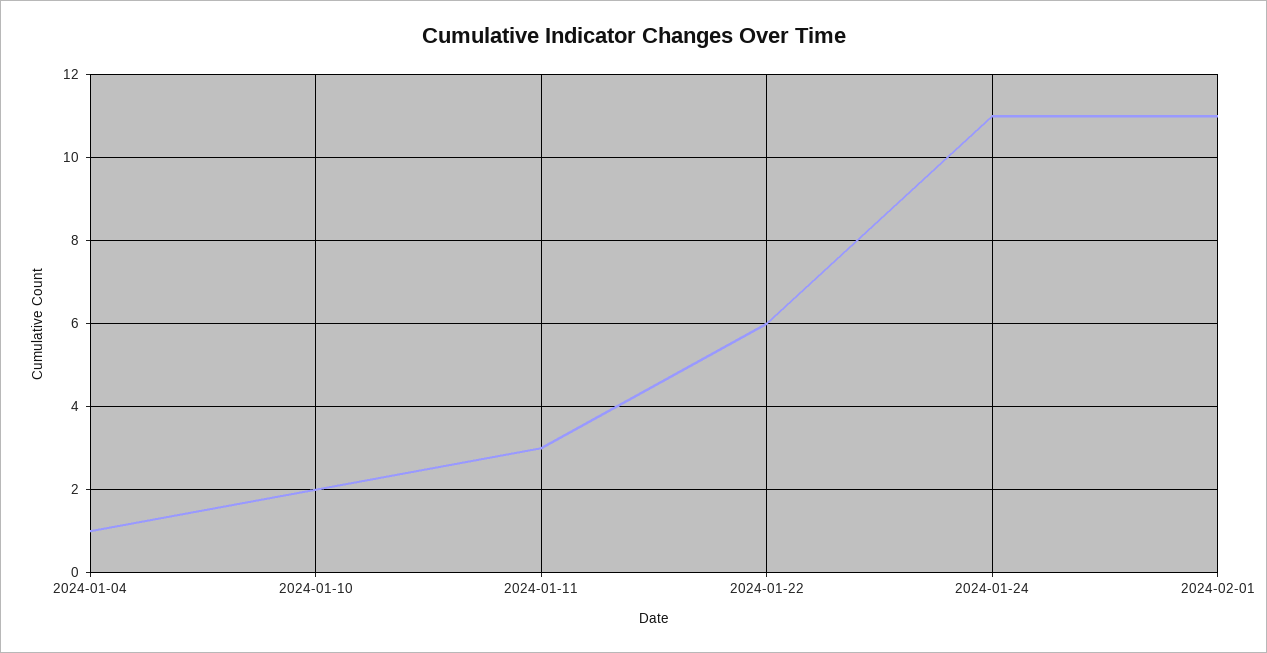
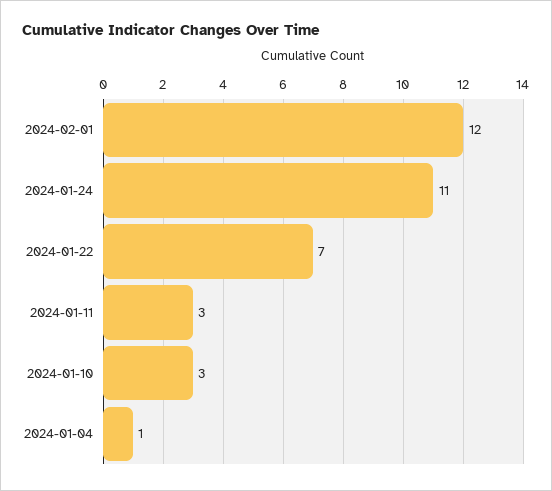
2024-01-10: 2 -> 3
2024-01-22: 6 -> 7
2024-02-01: 11 -> 12

